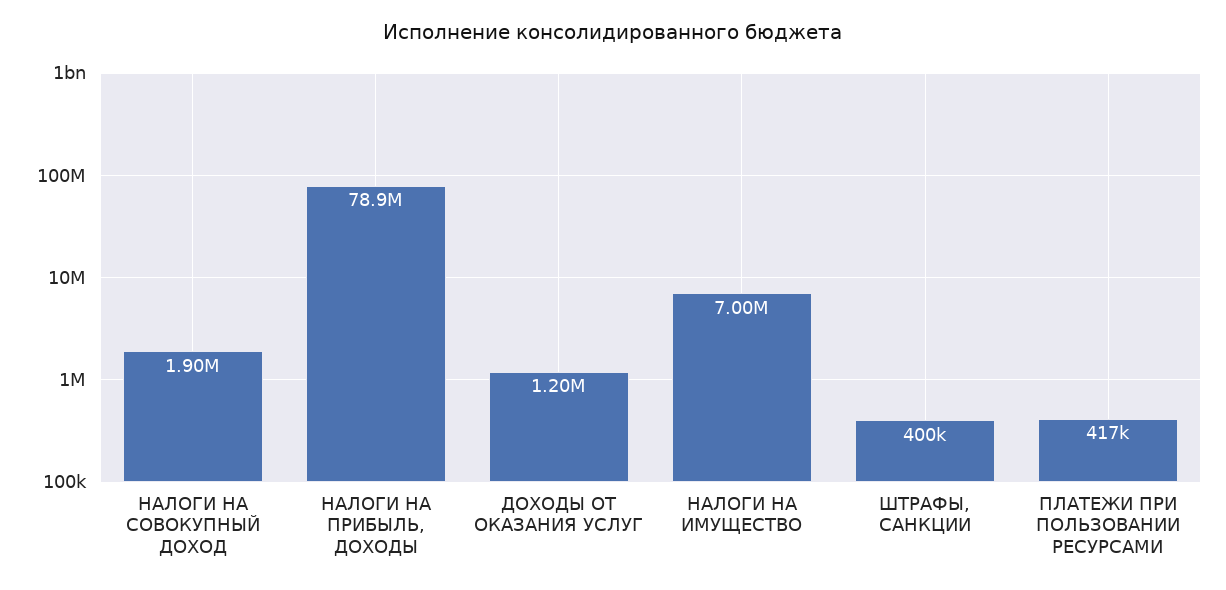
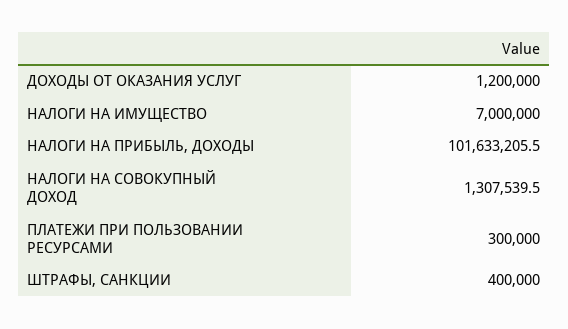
НАЛОГИ НА СОВОКУПНЫЙ ДОХОД: 1900000 -> 1307539.5
НАЛОГИ НА ПРИБЫЛЬ, ДОХОДЫ: 78900000 -> 101633205.5
ПЛАТЕЖИ ПРИ ПОЛЬЗОВАНИИ РЕСУРСАМИ: 417000 -> 300000

